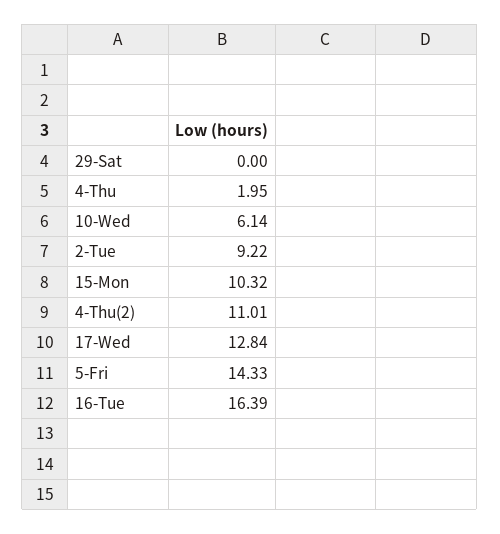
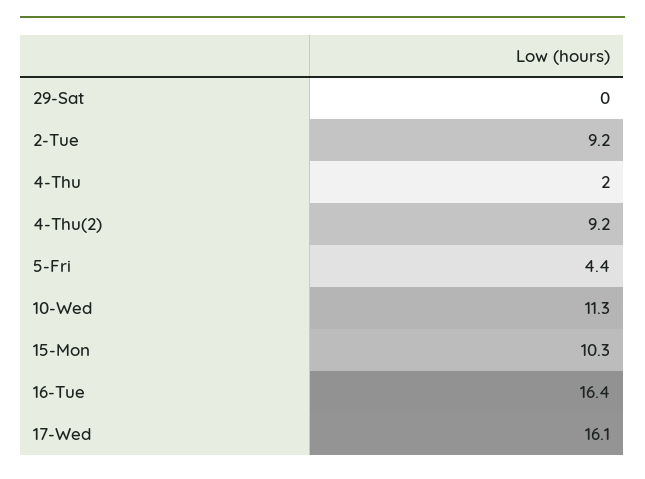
10-Wed: 6.14 -> 11.3
4-Thu(2): 11.01 -> 9.2
17-Wed: 12.84 -> 16.1
5-Fri: 14.33 -> 4.4

